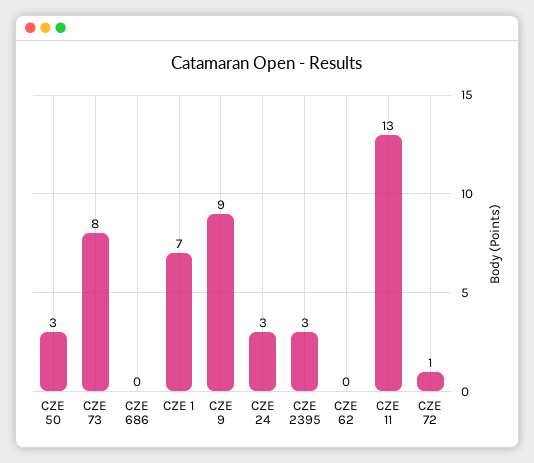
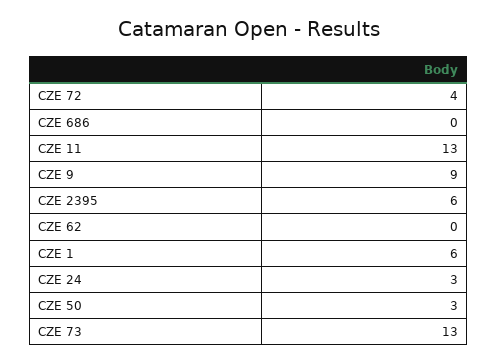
CZE 73: 8 -> 13
CZE 1: 7 -> 6
CZE 2395: 3 -> 6
CZE 72: 1 -> 4

